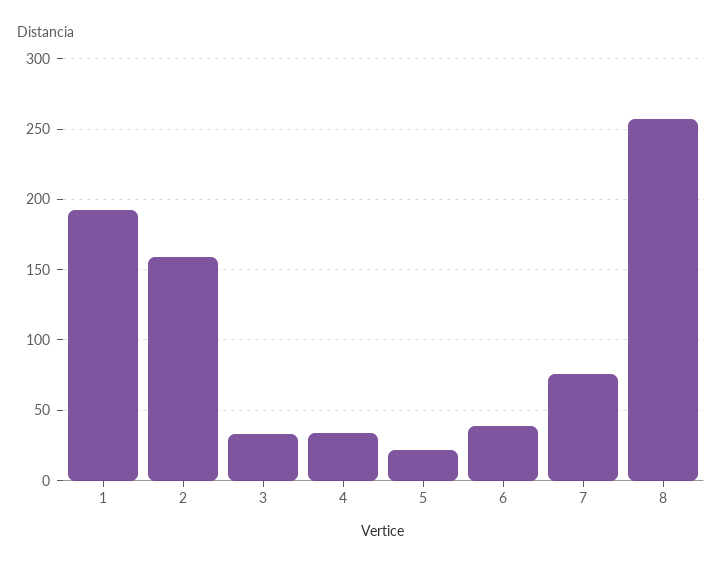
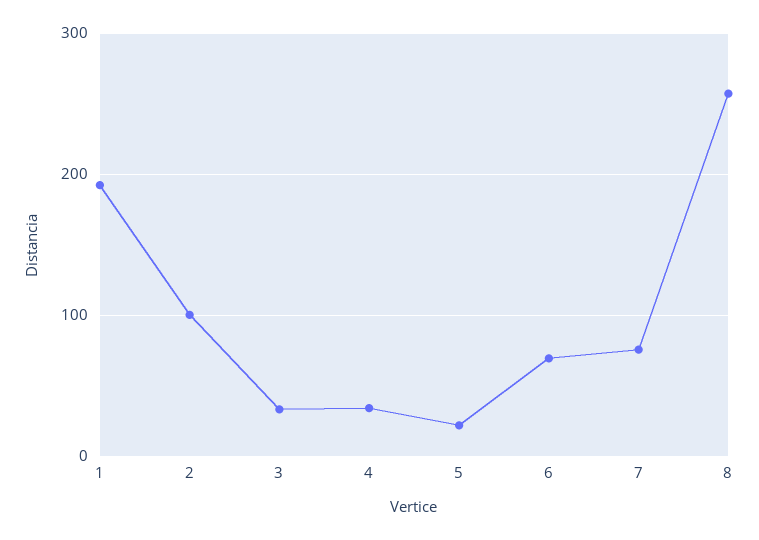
2: 160 -> 100
6: 40 -> 70

